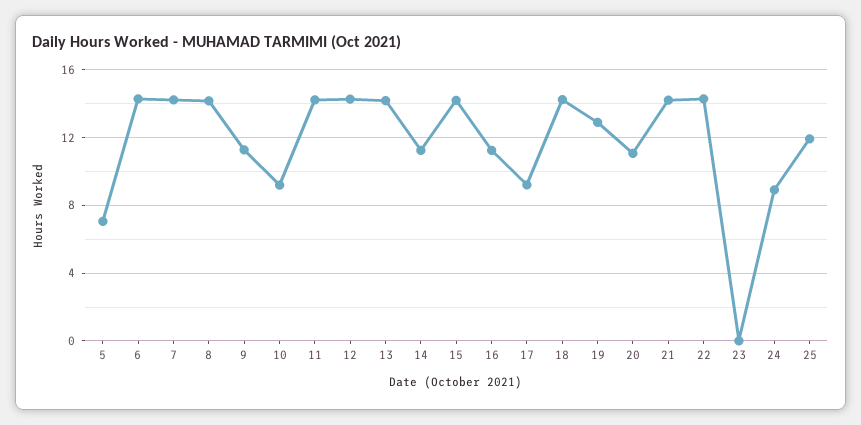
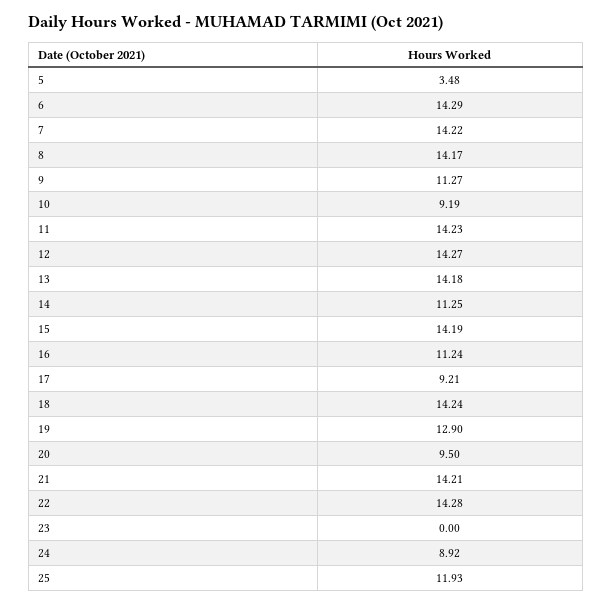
5: 7 -> 3.48
20: 11 -> 9.5

